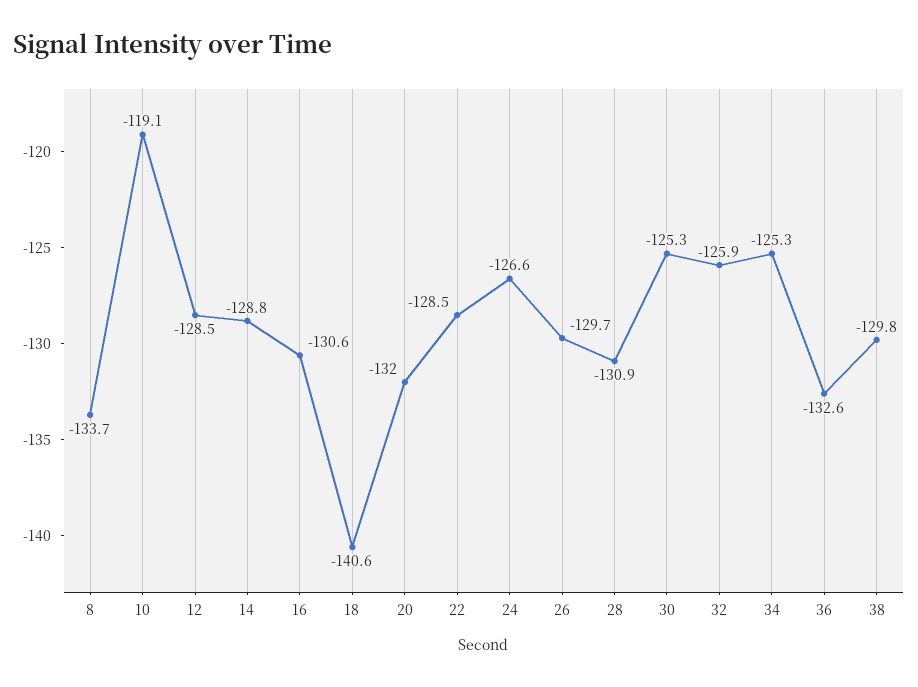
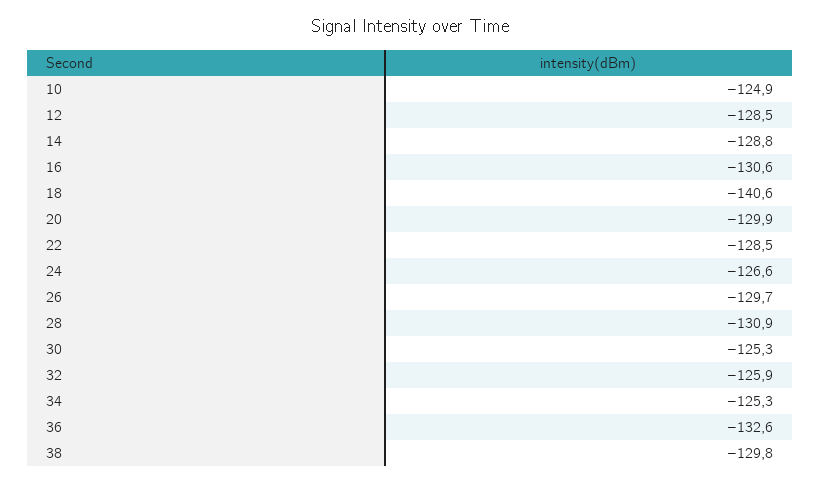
8: -133.7 -> none
10: -119.1 -> -124.9
20: -132 -> -129.9

